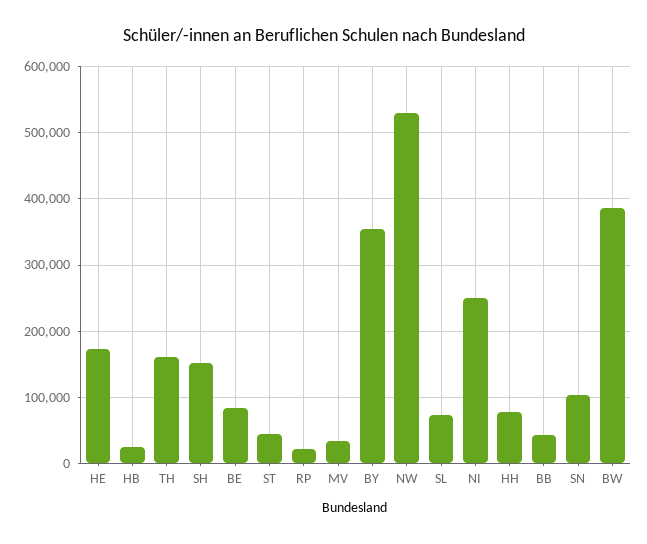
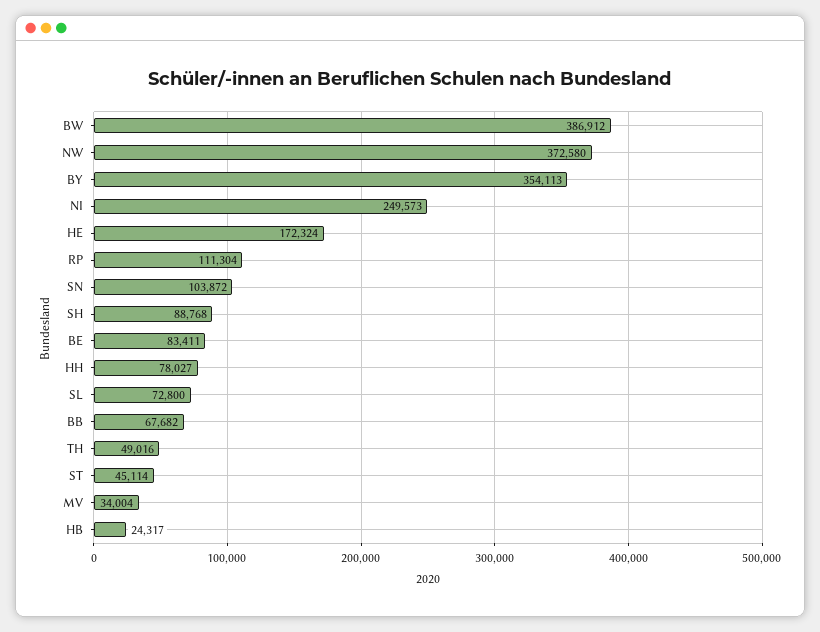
TH: 160000 -> 49016
SH: 150000 -> 88768
RP: 20000 -> 111304
NW: 530000 -> 372580
BB: 40000 -> 67682

